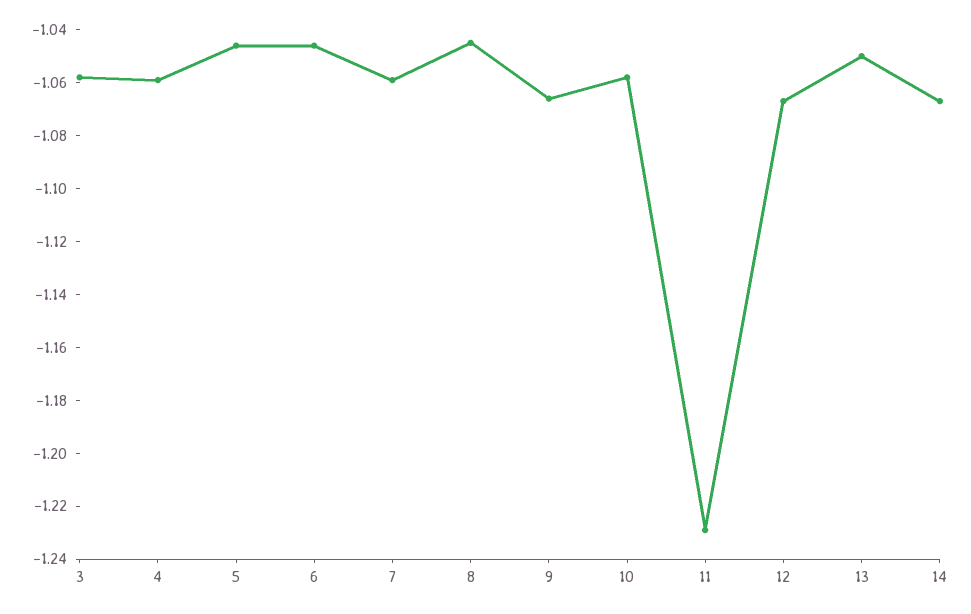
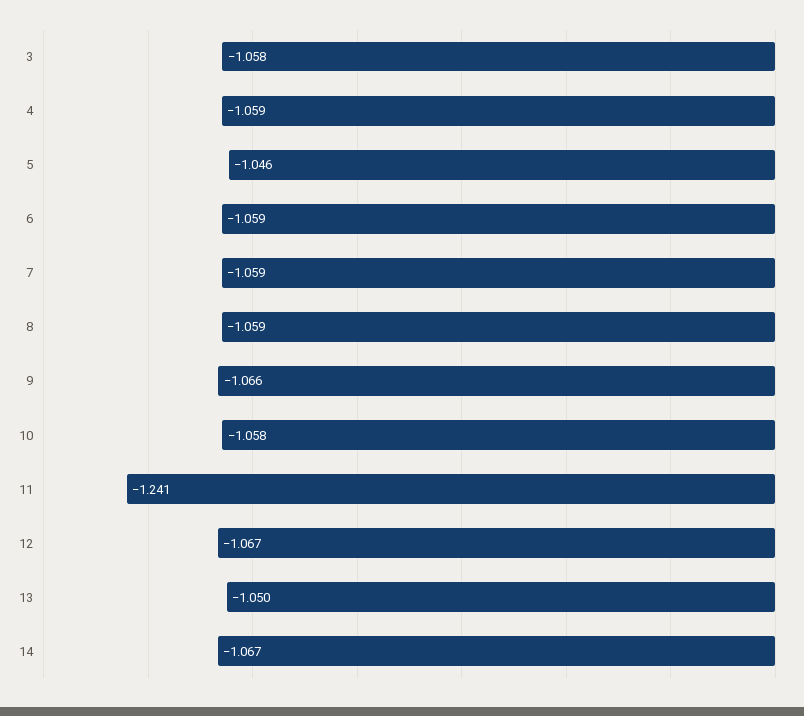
6: -1.045 -> -1.059
8: -1.045 -> -1.059
11: -1.23 -> -1.241

